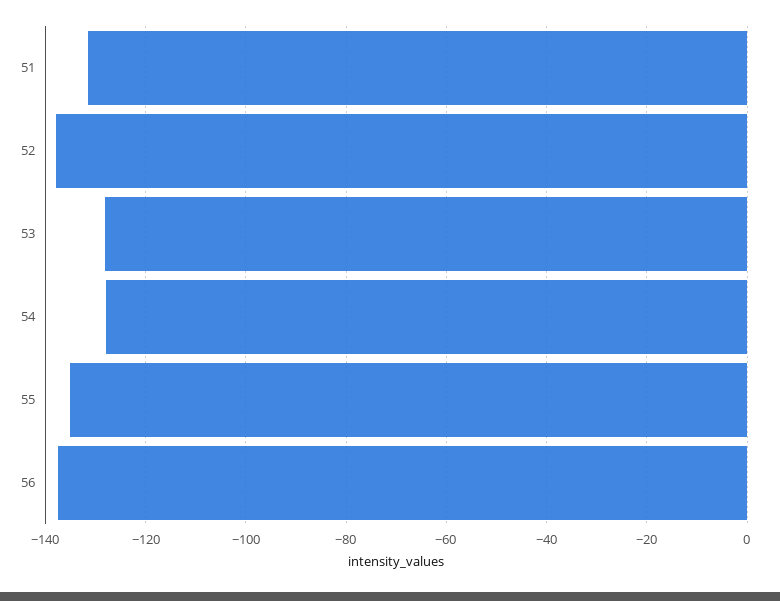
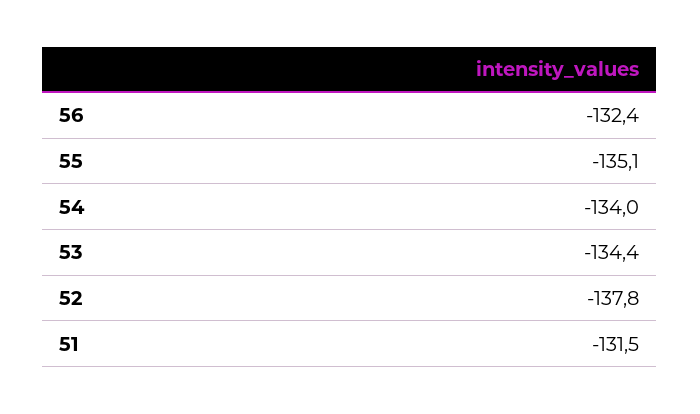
53: -128 -> -134.4
54: -128 -> -134
56: -138 -> -132.4

